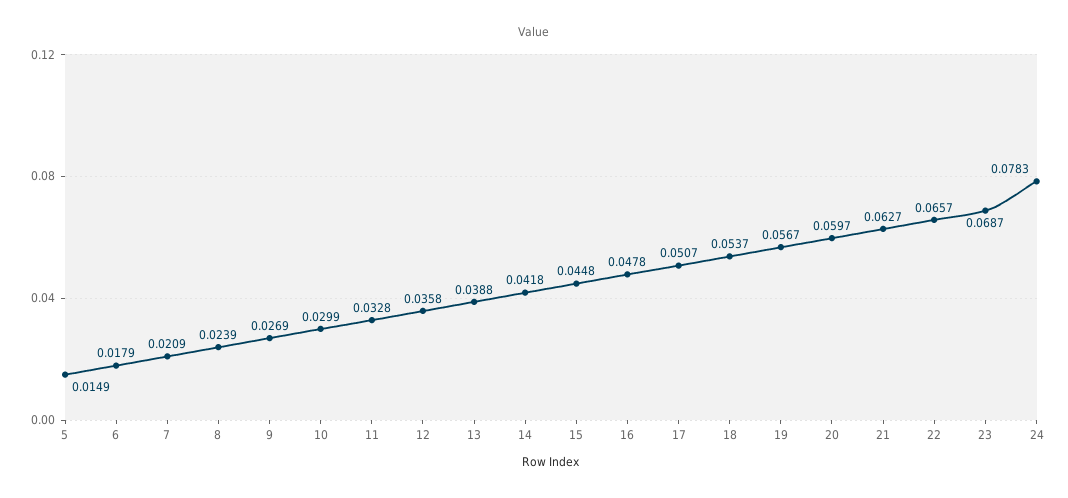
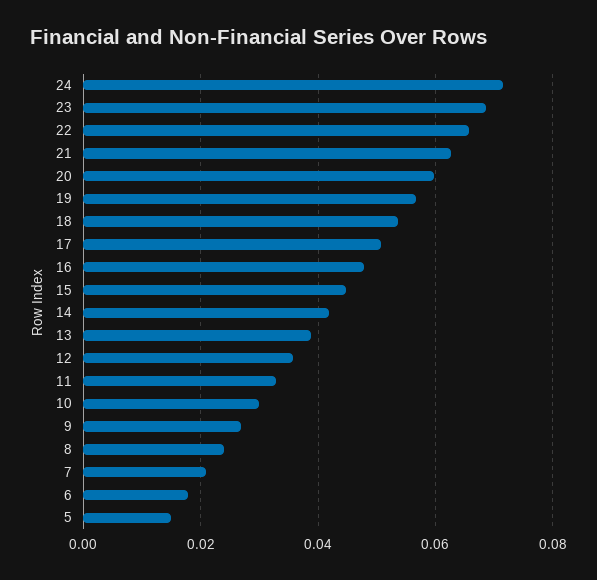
24: 0.0783 -> 0.072

